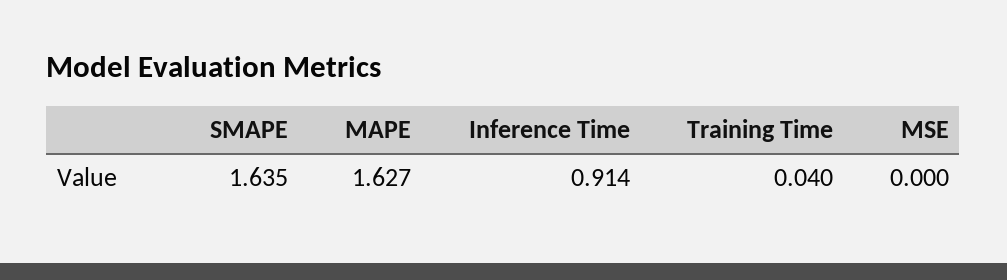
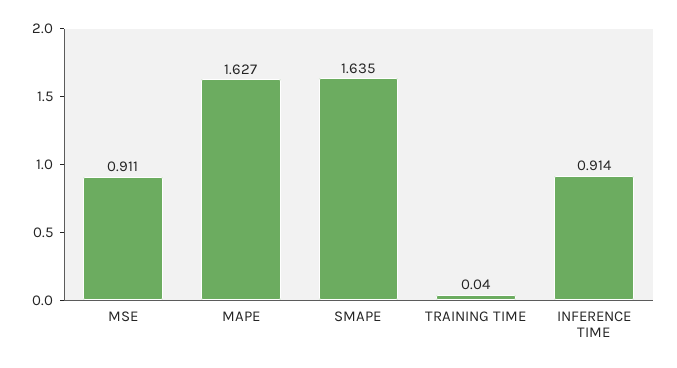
MSE: 0 -> 0.911

